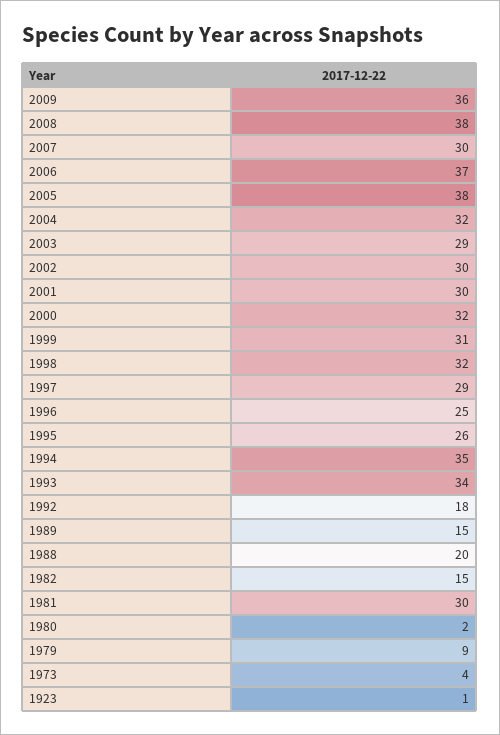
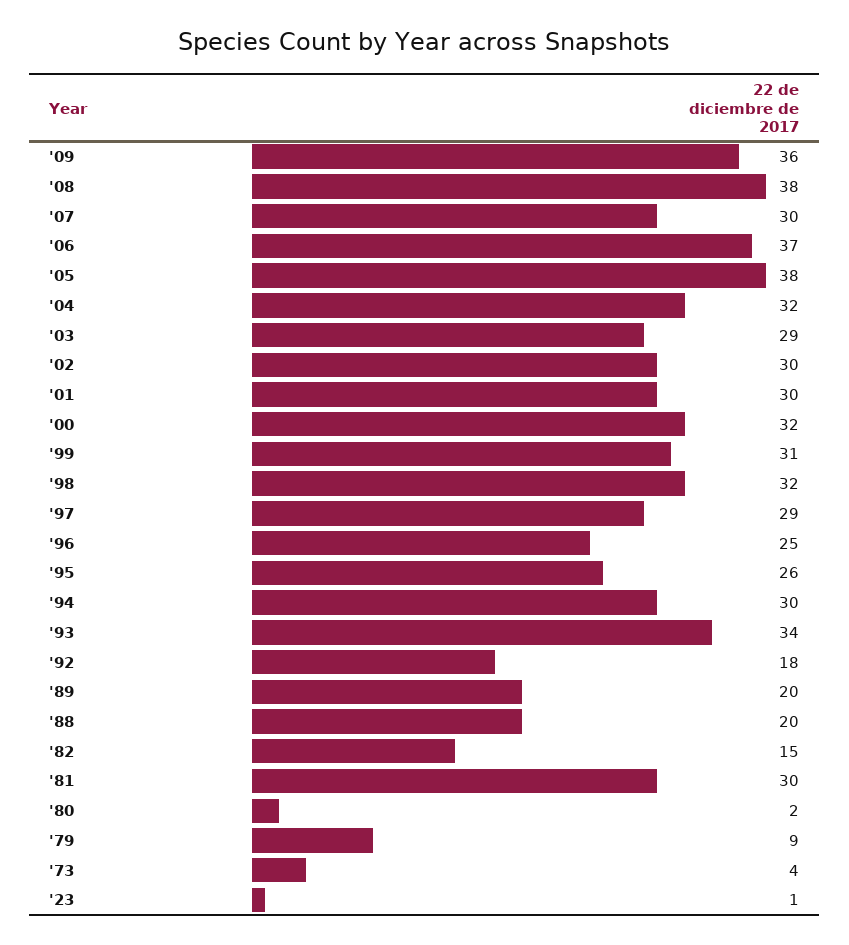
1994: 35 -> 30
1989: 15 -> 20

